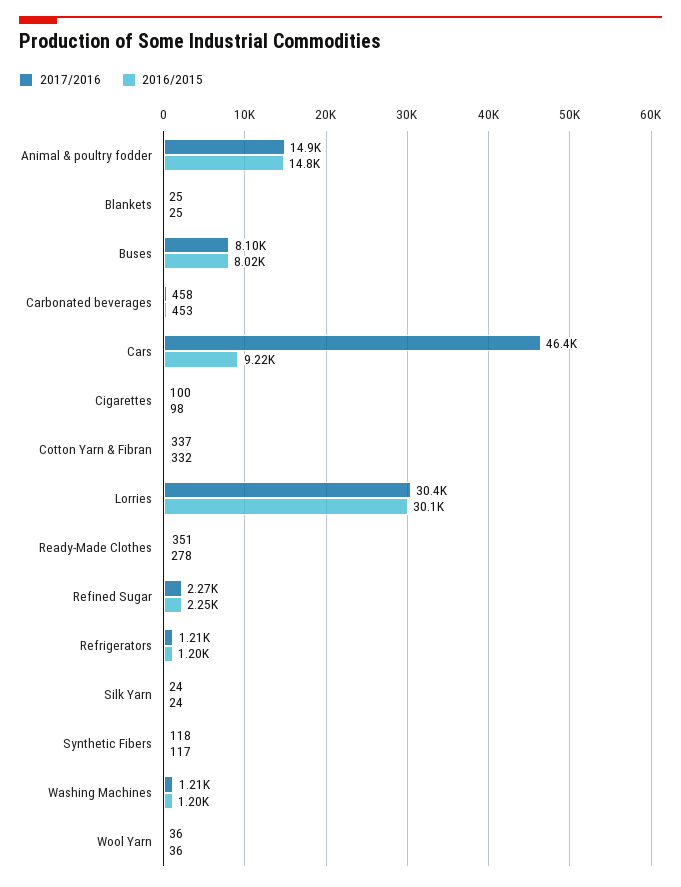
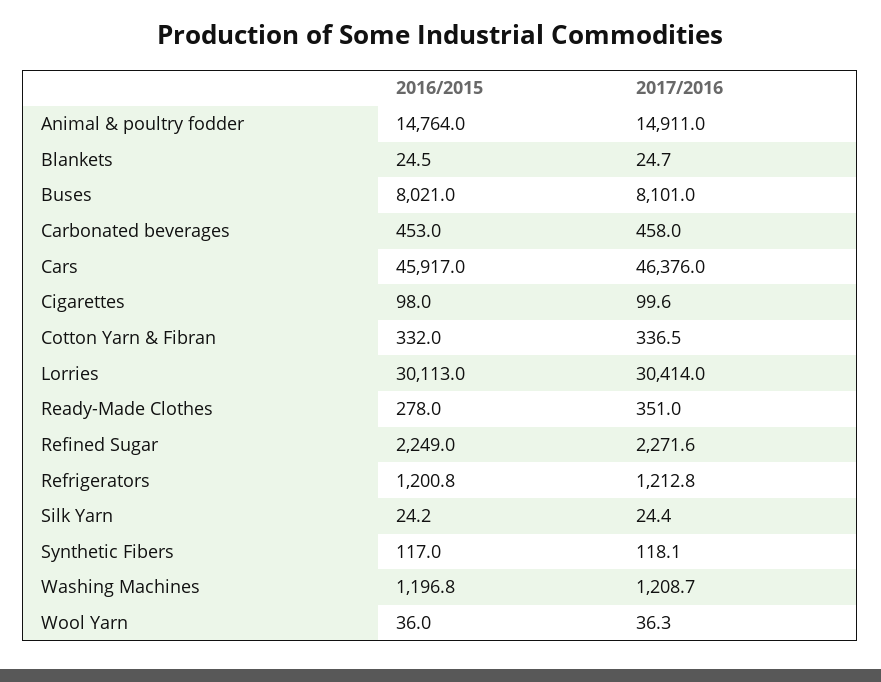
2016/2015, Cars: 9220 -> 45917

